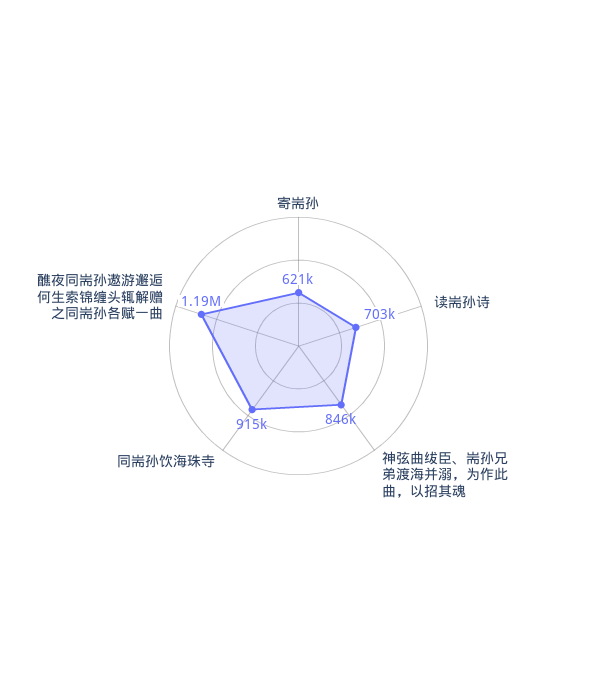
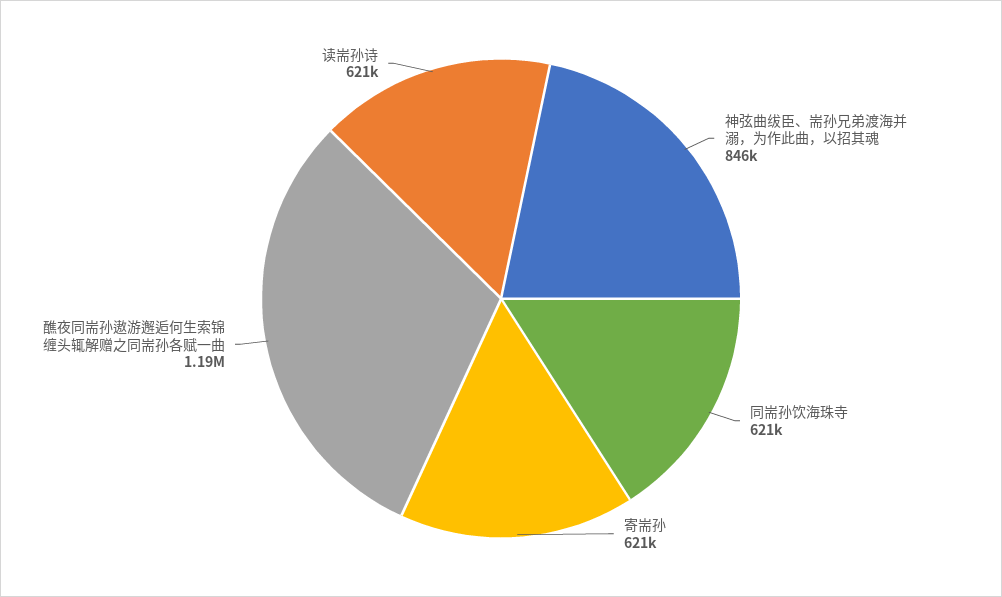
读耑孙诗: 703000 -> 621000
同耑孙饮海珠寺: 915000 -> 621000

